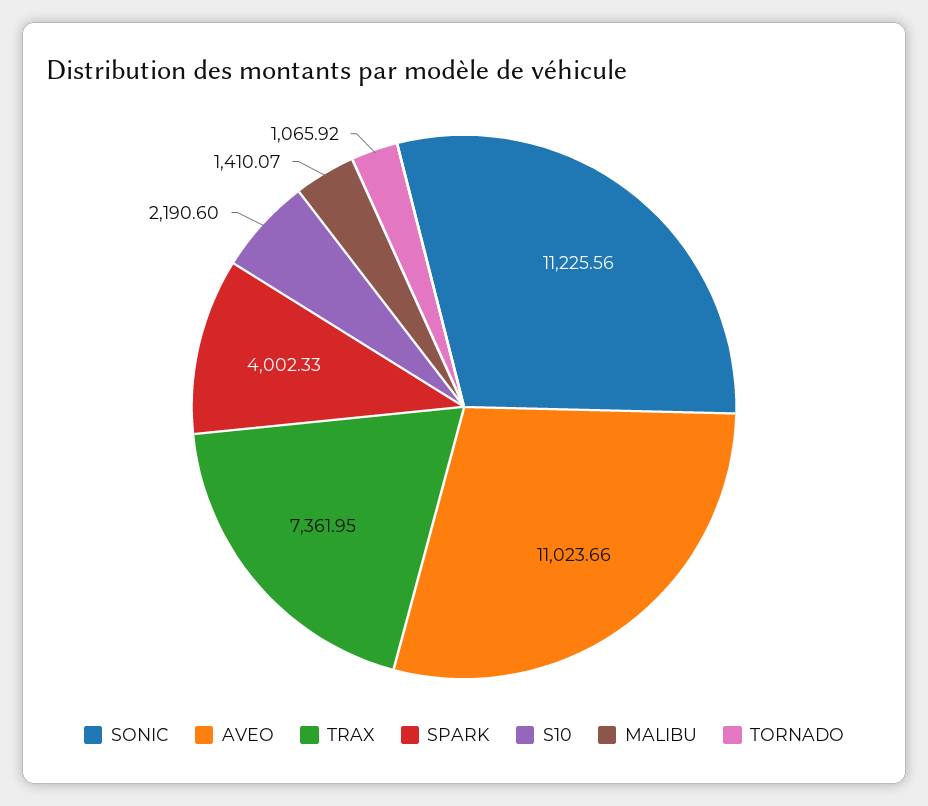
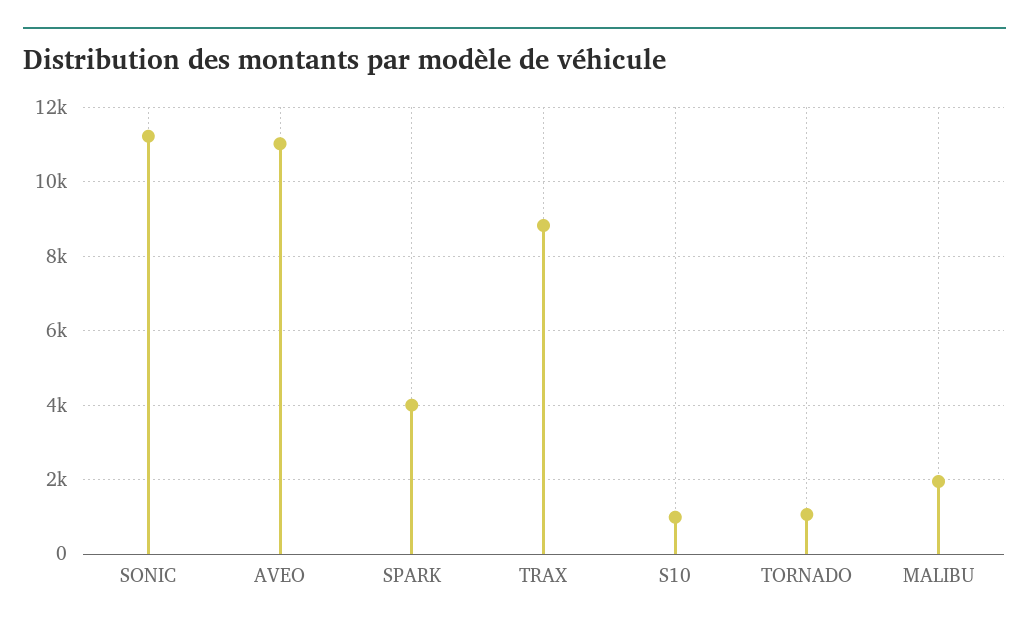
TRAX: 7361.95 -> 8800
S10: 2190.6 -> 1000
MALIBU: 1410.07 -> 2000

